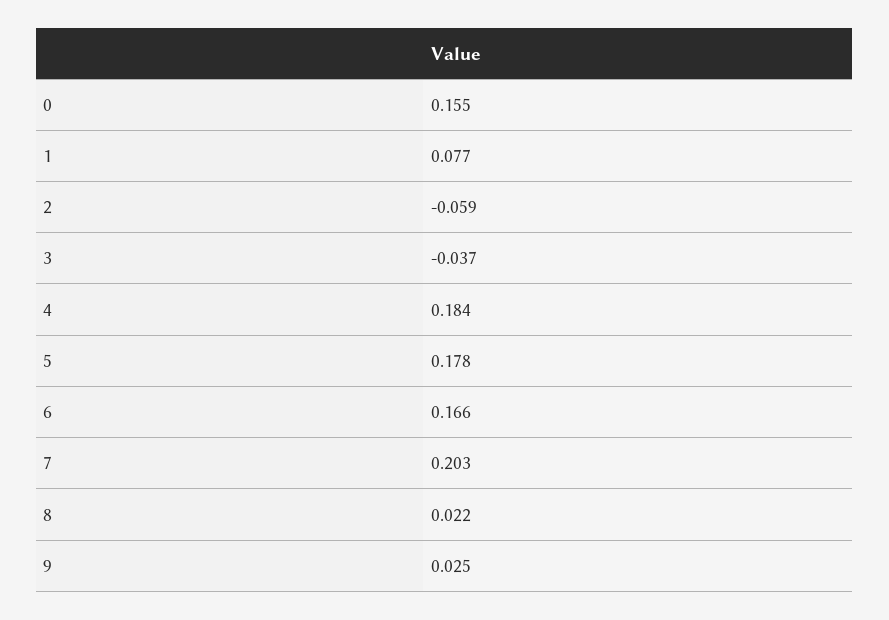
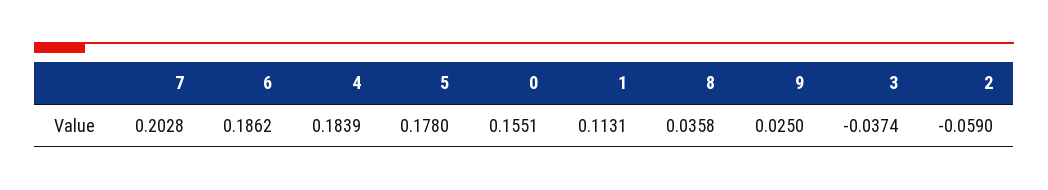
1: 0.077 -> 0.1131
6: 0.166 -> 0.1862
8: 0.022 -> 0.0358

